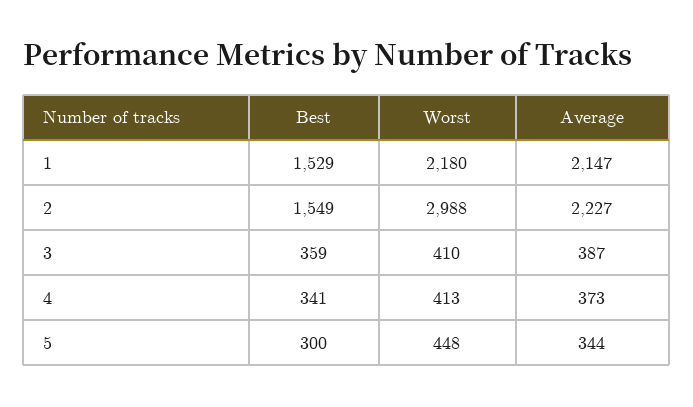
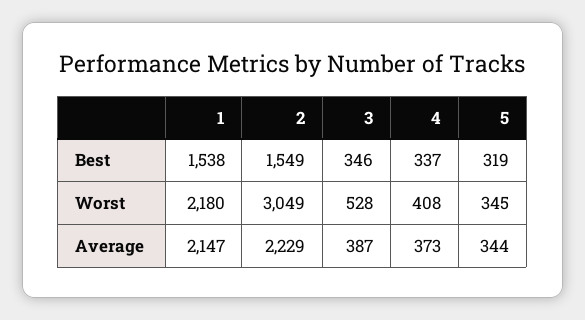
Best, 1: 1529 -> 1538
Worst, 2: 2988 -> 3049
Average, 2: 2227 -> 2229
Best, 3: 359 -> 346
Worst, 3: 410 -> 528
Best, 4: 341 -> 337
Worst, 4: 413 -> 408
Best, 5: 300 -> 319
Worst, 5: 448 -> 345

